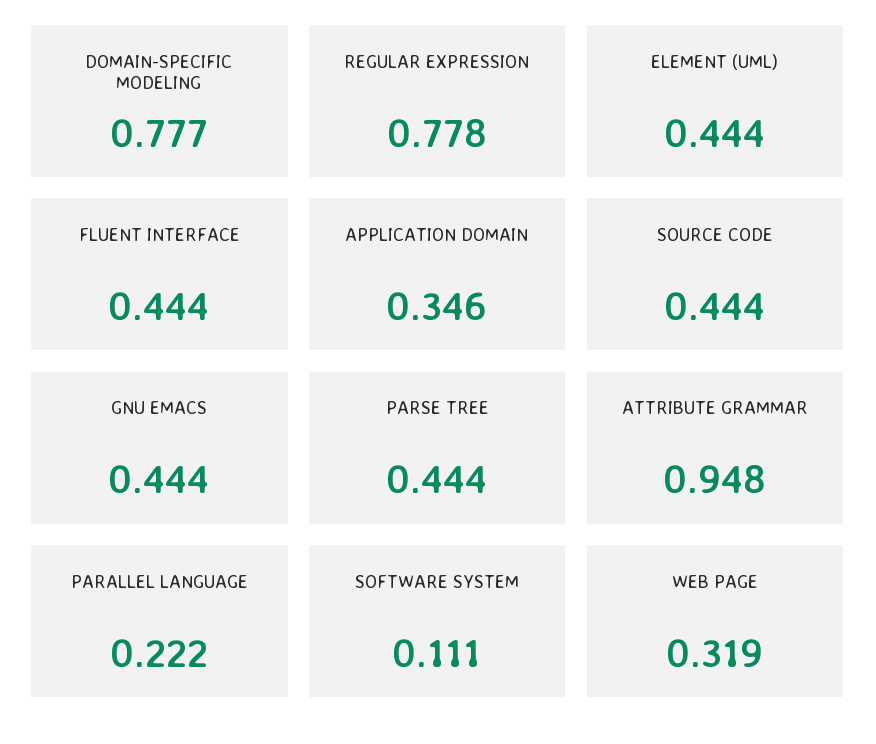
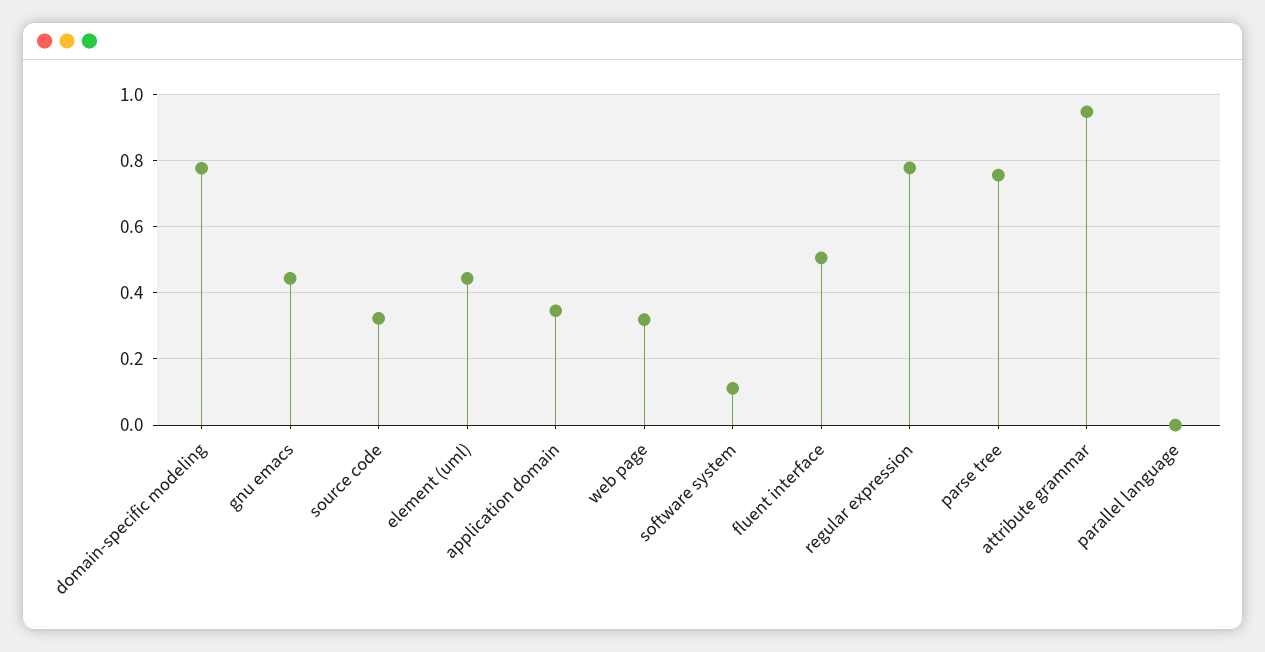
FLUENT INTERFACE: 0.444 -> 0.5
SOURCE CODE: 0.444 -> 0.32
PARSE TREE: 0.444 -> 0.76
PARALLEL LANGUAGE: 0.222 -> 0

